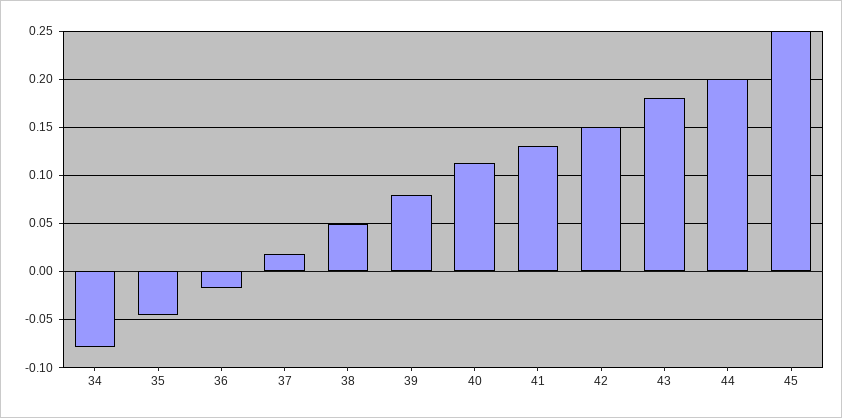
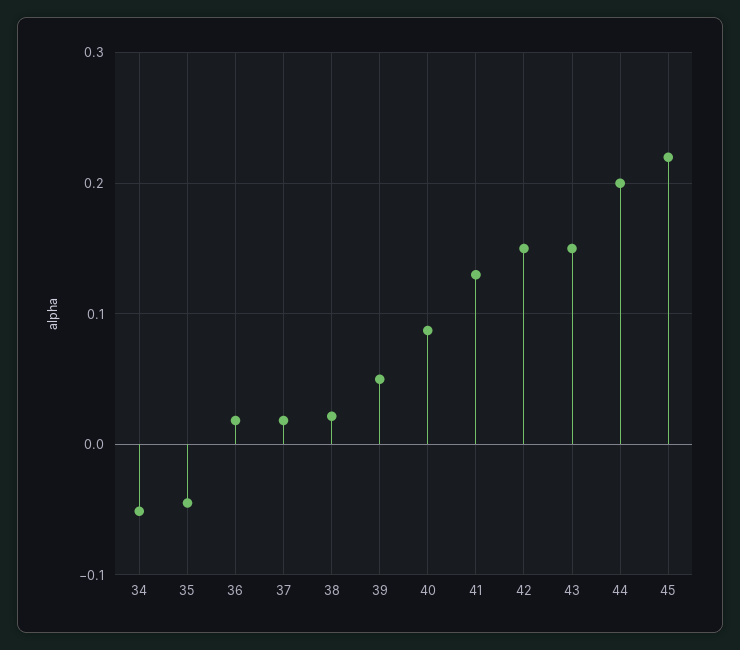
34: -0.08 -> -0.05
36: -0.02 -> 0.02
38: 0.05 -> 0.02
39: 0.08 -> 0.05
40: 0.11 -> 0.09
43: 0.18 -> 0.15
45: 0.25 -> 0.22

